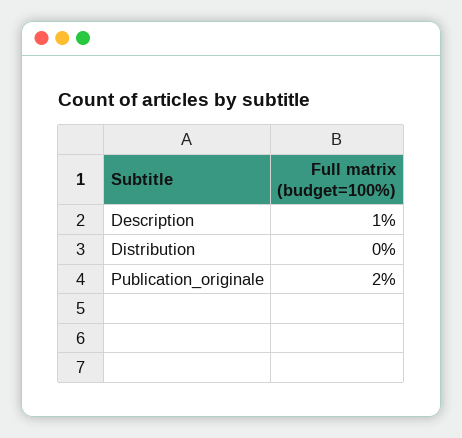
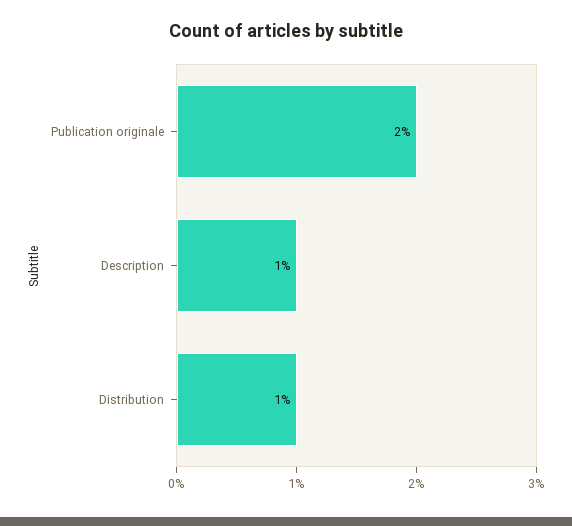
Distribution: 0 -> 1

